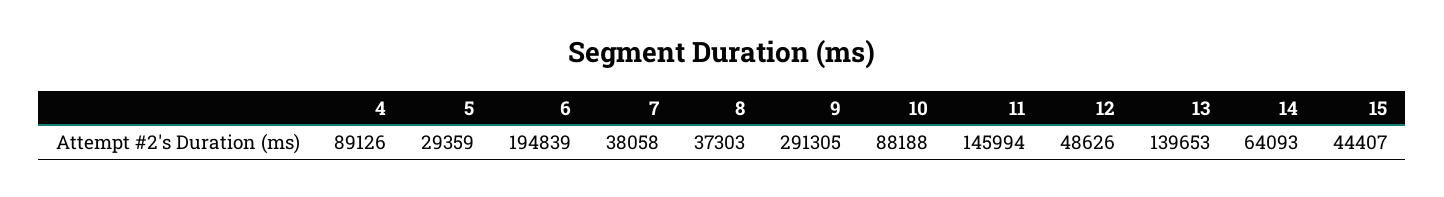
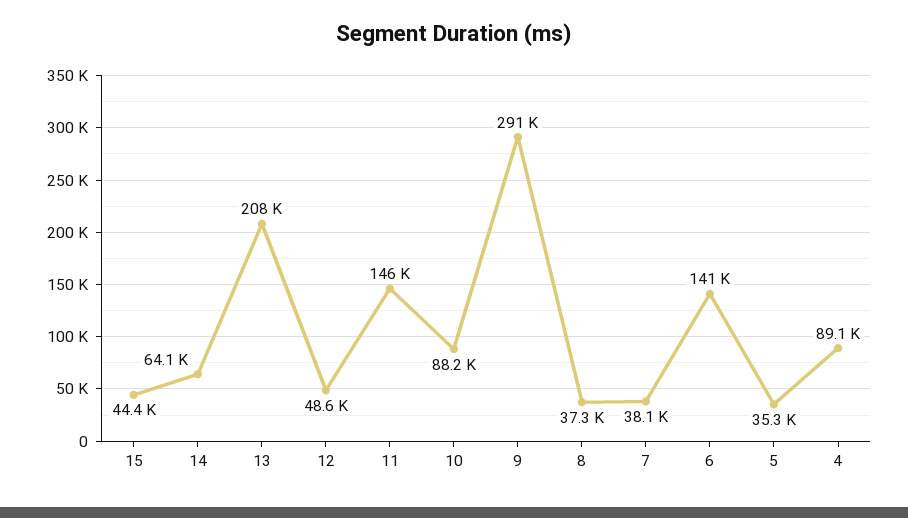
5: 29359 -> 35300
6: 194839 -> 141000
13: 139653 -> 208000

